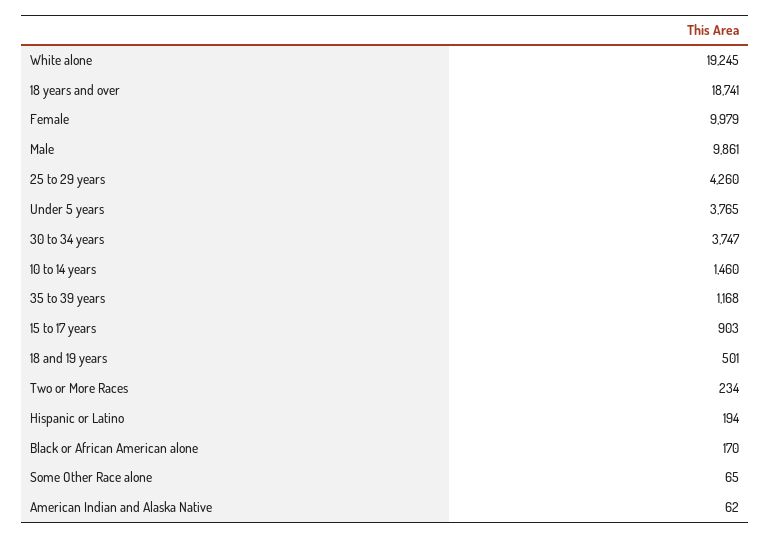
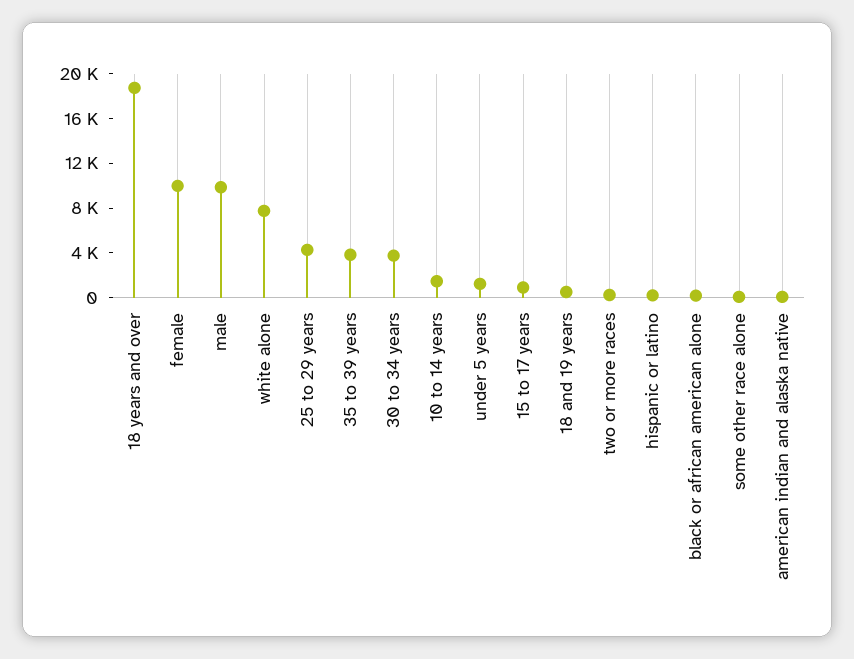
White alone: 19245 -> 8000
Under 5 years: 3765 -> 1000
35 to 39 years: 1168 -> 4000

